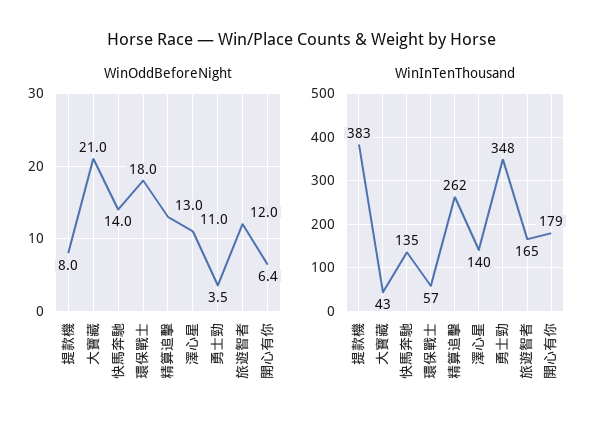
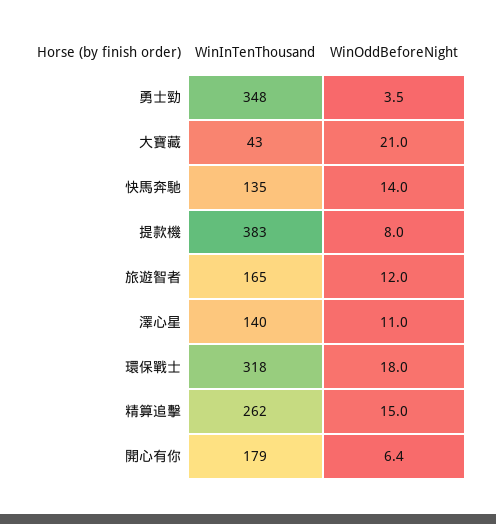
WinOddBeforeNight, 精算追擊: 13 -> 15
WinInTenThousand, 環保戰士: 57 -> 318

